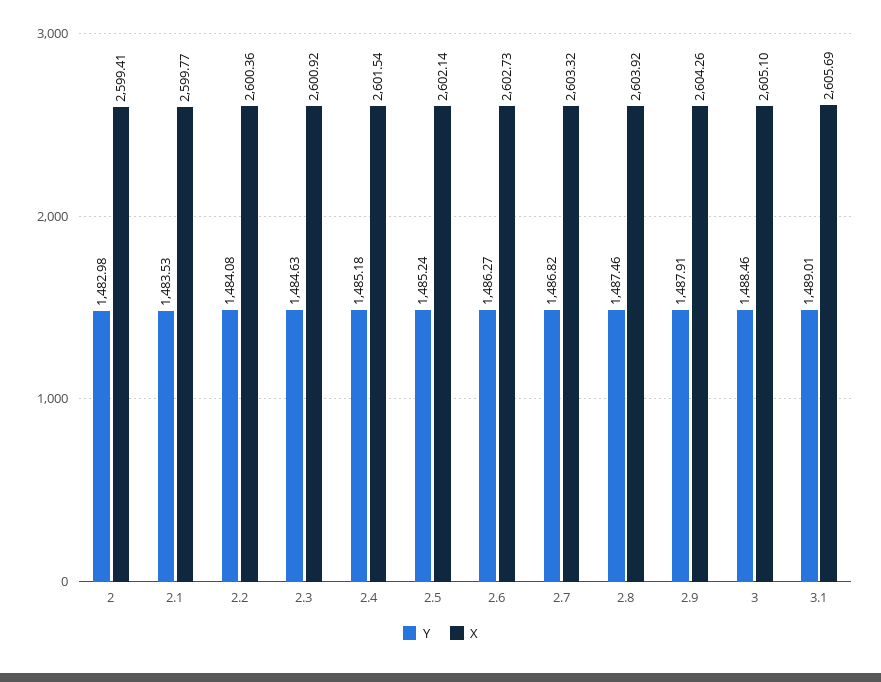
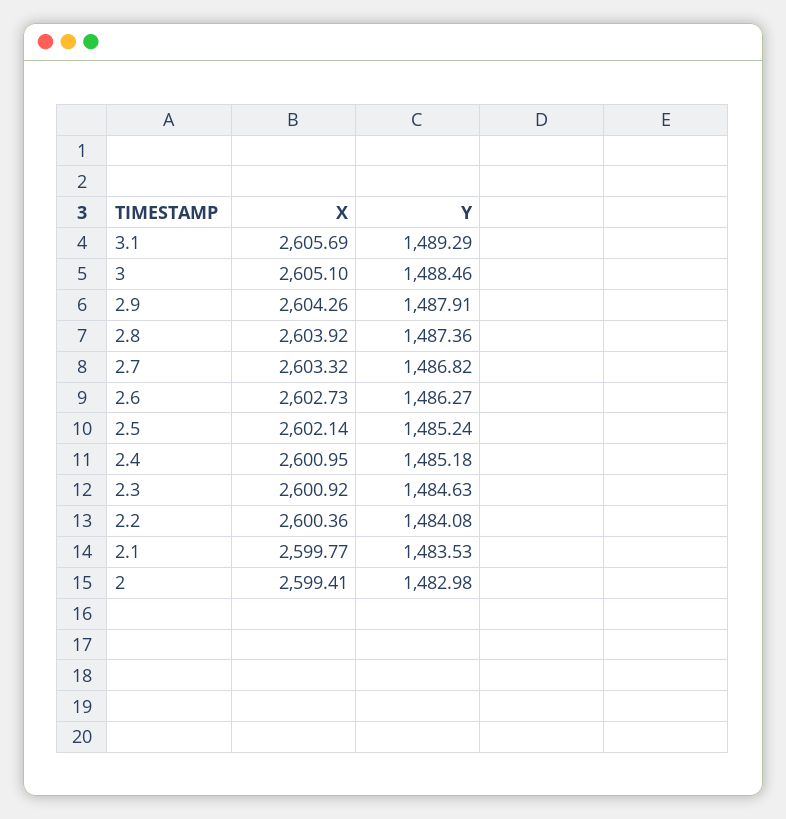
X, 2.4: 2601.54 -> 2600.95
Y, 2.8: 1487.46 -> 1487.36
Y, 3.1: 1489.01 -> 1489.29

